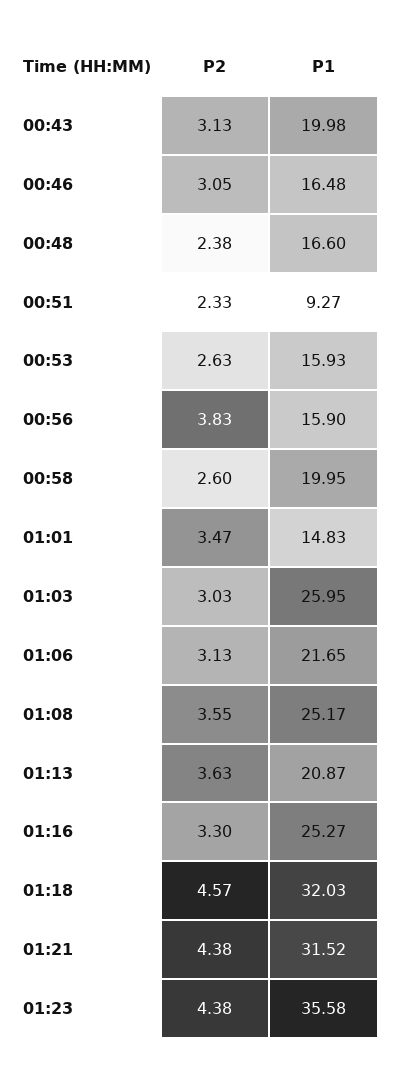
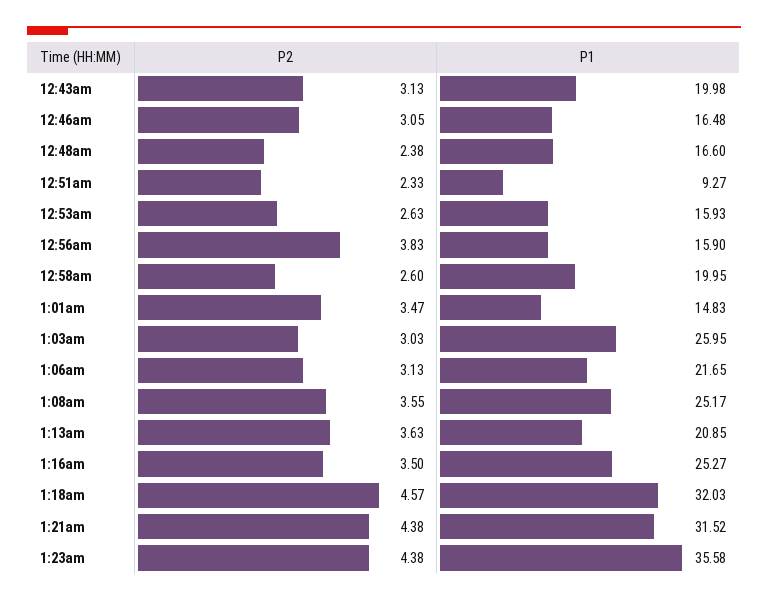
P1, 01:13: 20.87 -> 20.85
P2, 01:16: 3.3 -> 3.5

